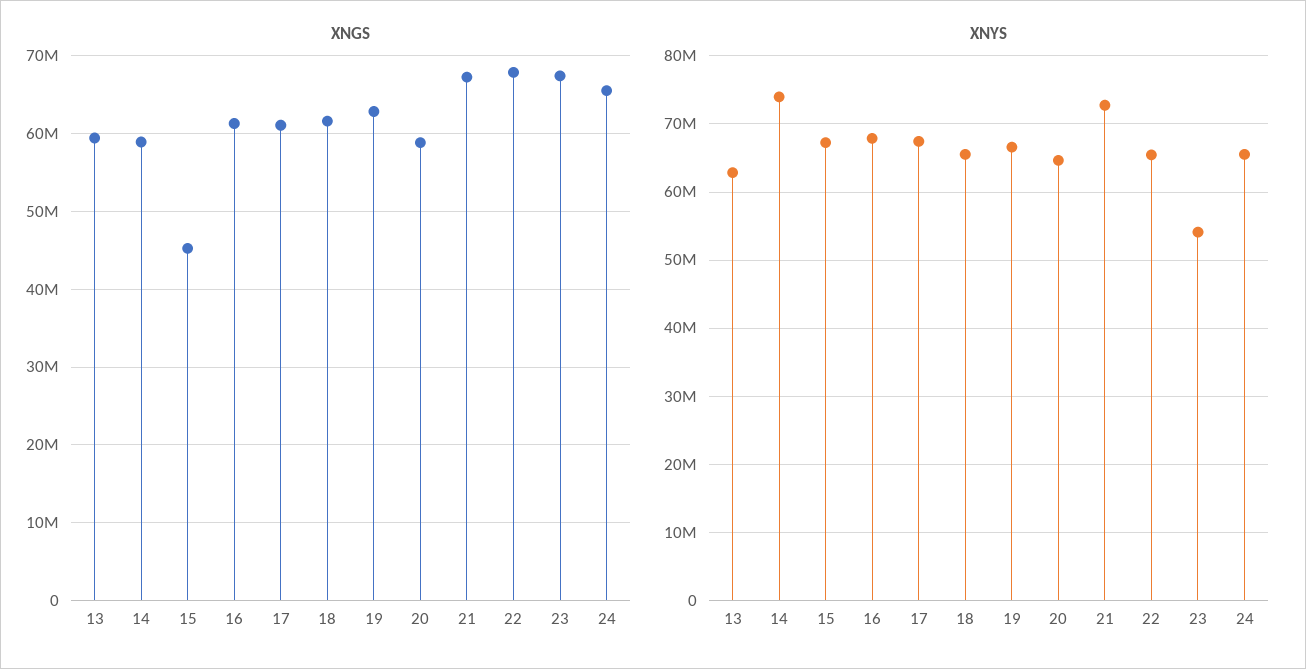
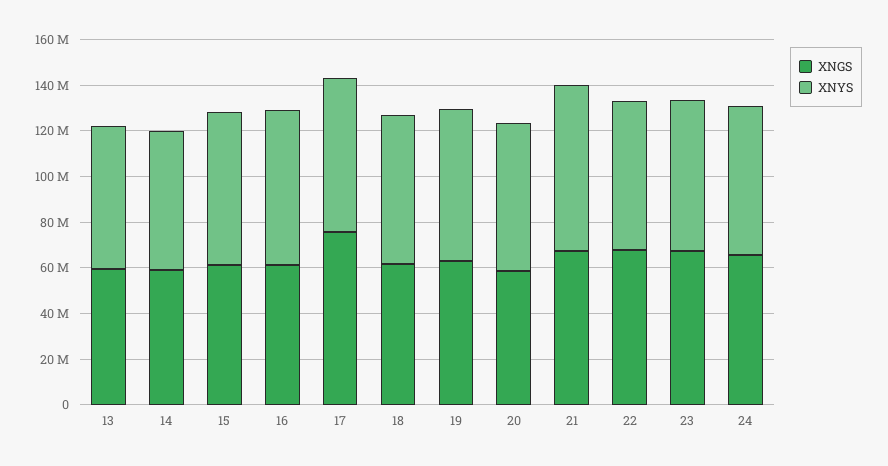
XNGS, 15: 45000000 -> 60000000
XNGS, 17: 61000000 -> 75000000
XNYS, 14: 74000000 -> 60000000
XNYS, 23: 54000000 -> 65000000

